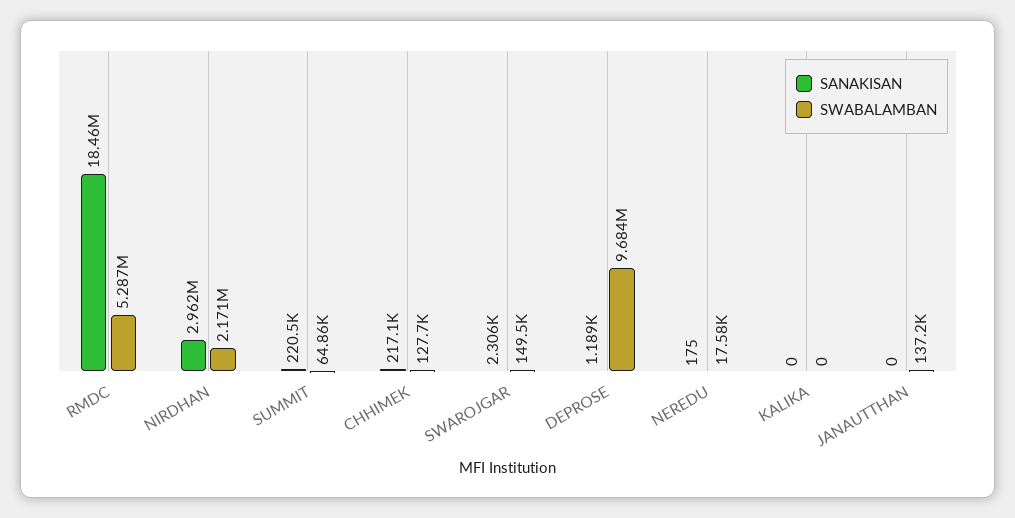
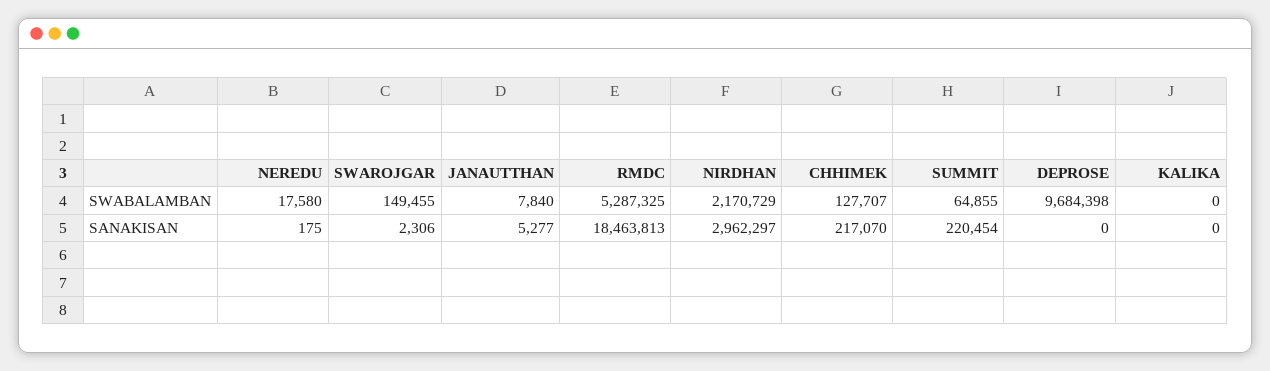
SANAKISAN, DEPROSE: 1189 -> 0
SANAKISAN, JANAUTTHAN: 0 -> 5277
SWABALAMBAN, JANAUTTHAN: 137200 -> 7840

